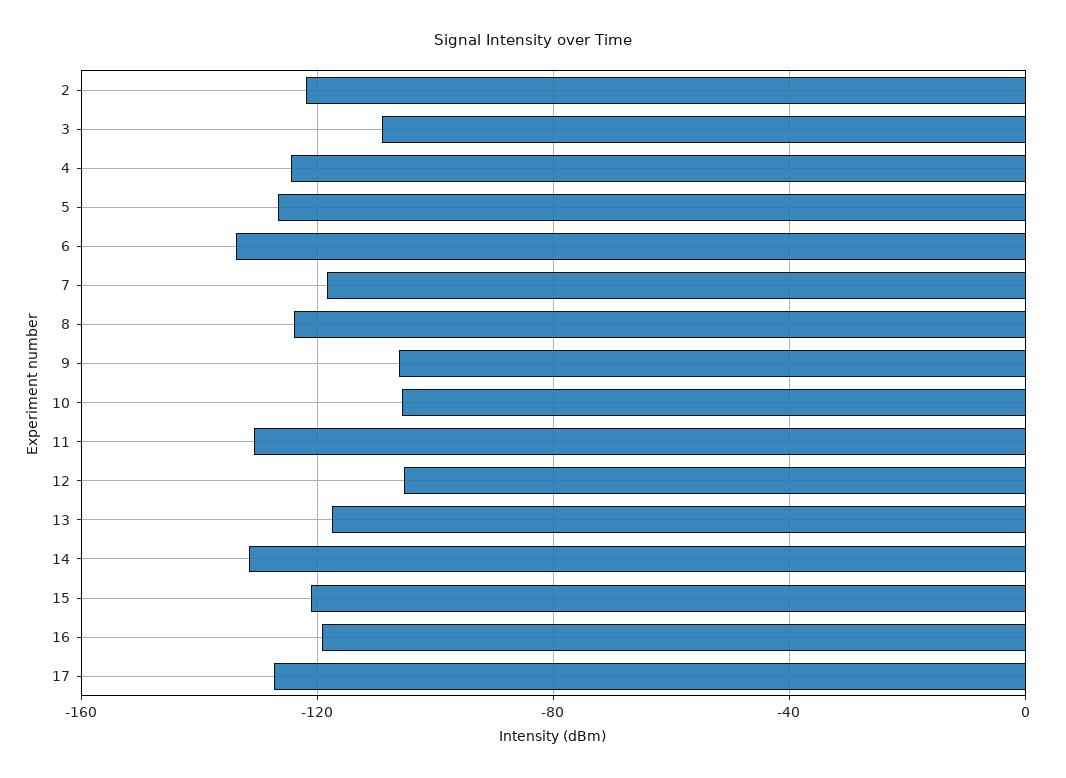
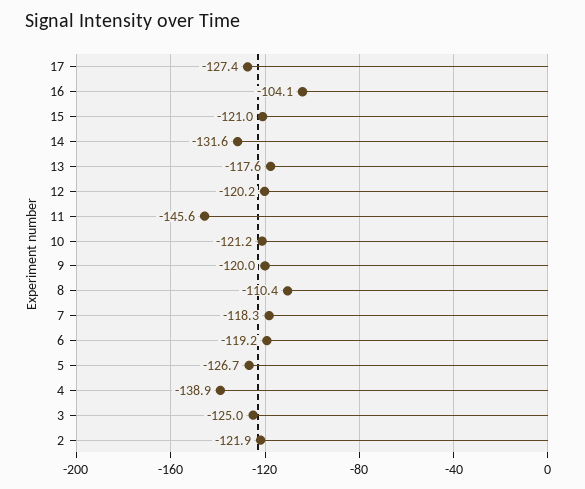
3: -110 -> -125
4: -125 -> -138.9
6: -135 -> -119.2
8: -125 -> -110.4
9: -105 -> -120
10: -105 -> -121.2
11: -130 -> -145.6
12: -105 -> -120.2
16: -120 -> -104.1

